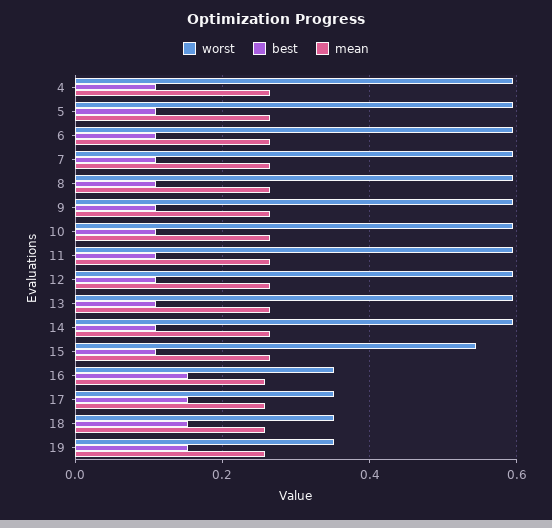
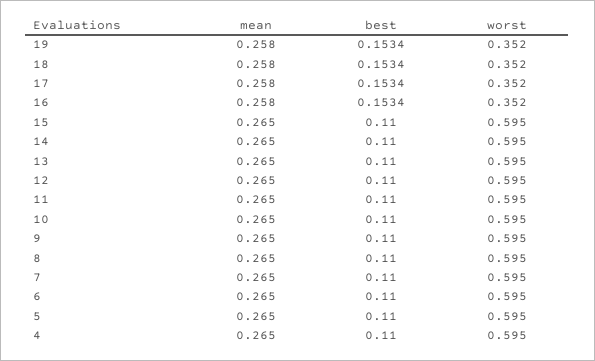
worst, 15: 0.54 -> 0.595

